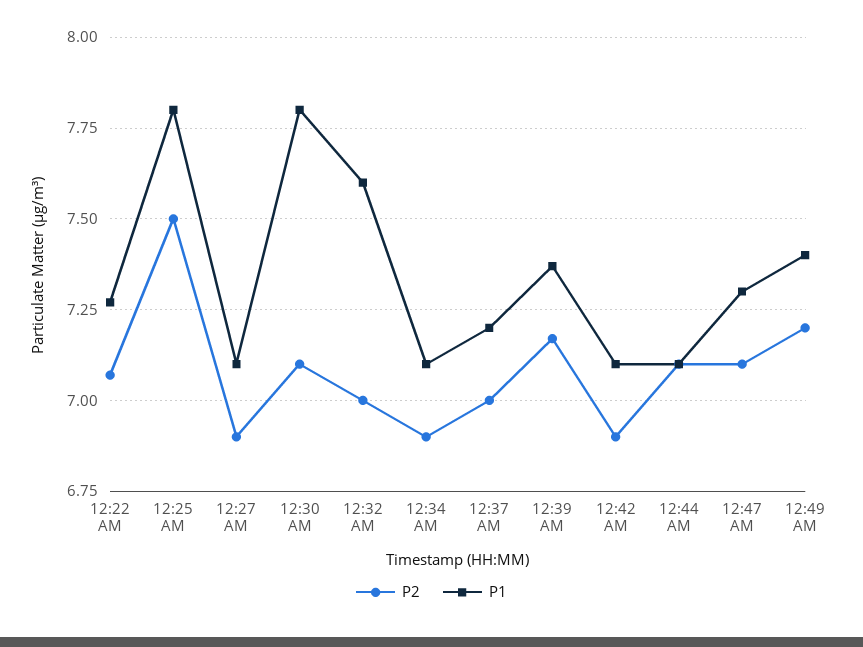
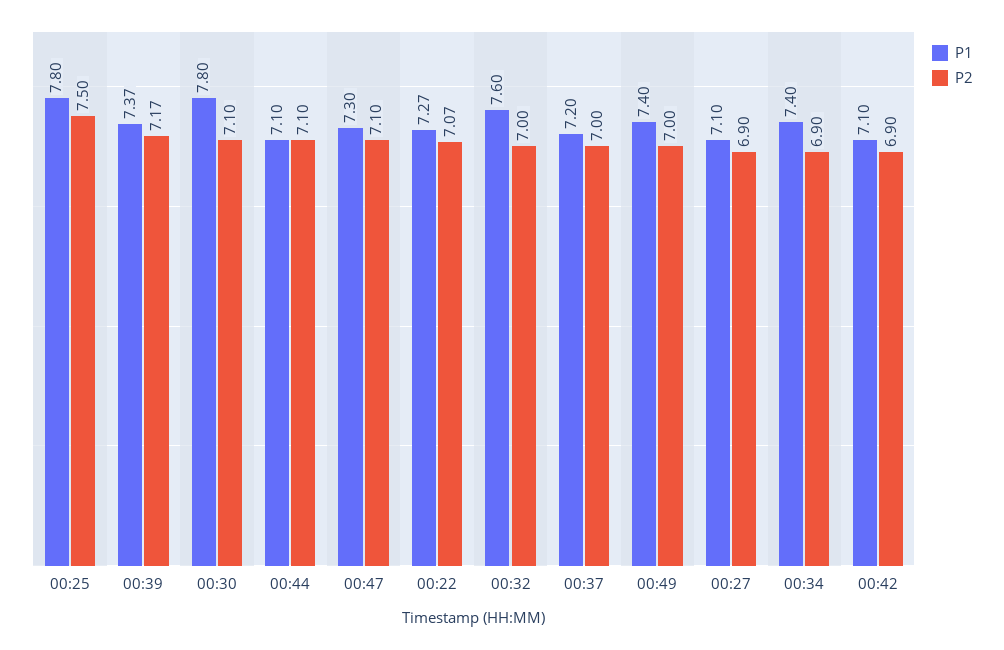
P1, 12:34 AM: 7.1 -> 7.4
P2, 12:49 AM: 7.2 -> 7

